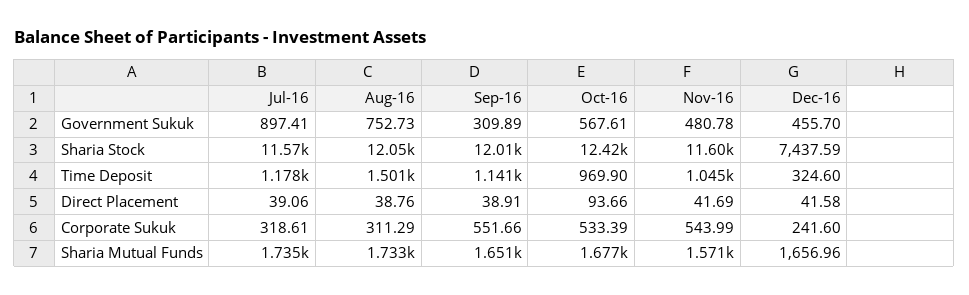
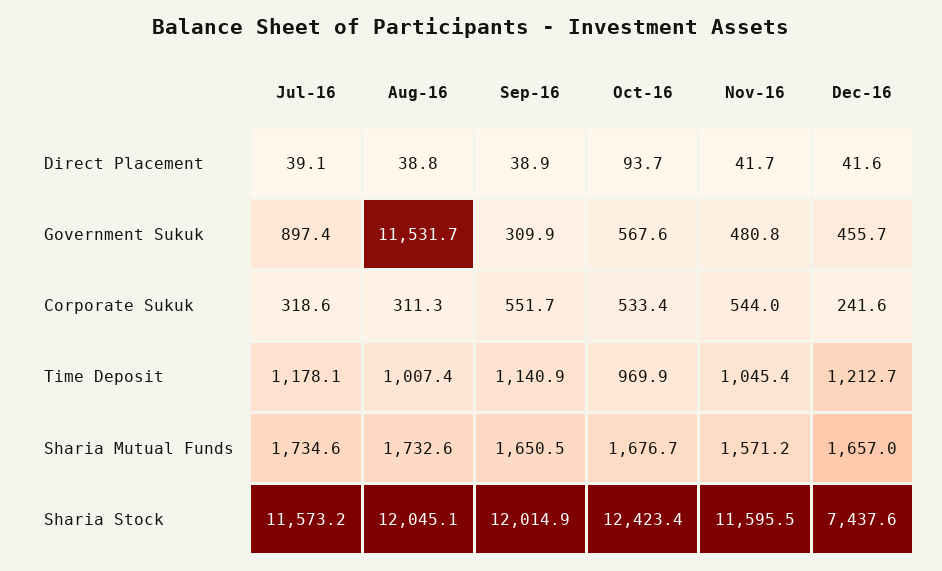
Aug-16, Government Sukuk: 752.73 -> 11531.7
Aug-16, Time Deposit: 1501 -> 1007.4
Dec-16, Time Deposit: 324.6 -> 1212.7

